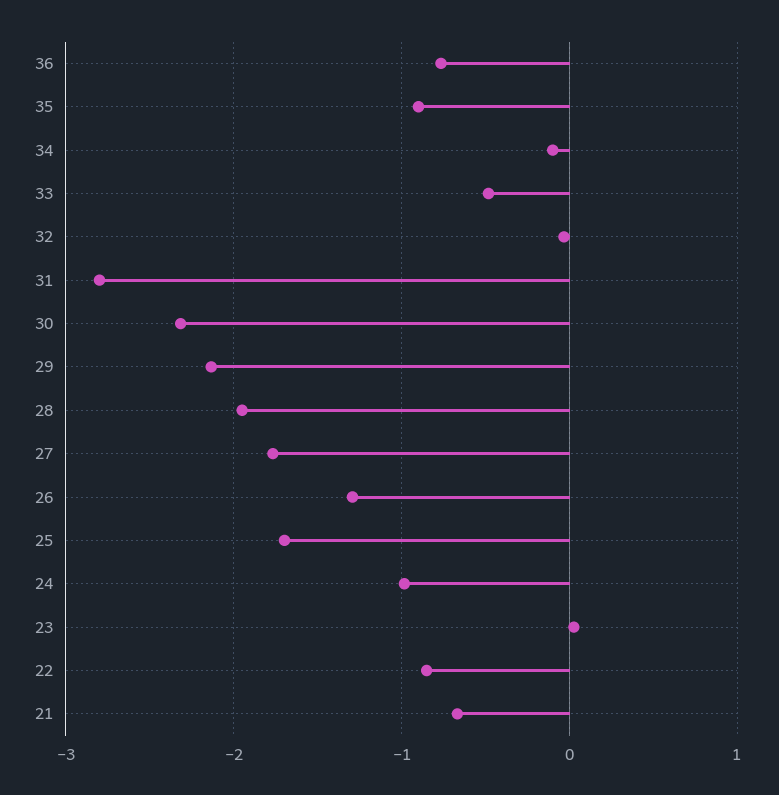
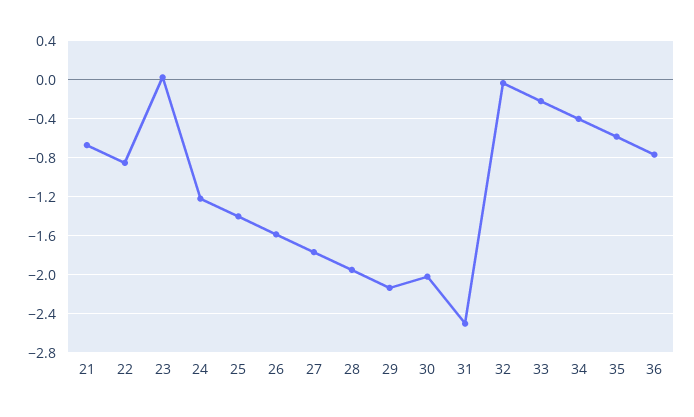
35: -0.9 -> -0.6
34: -0.1 -> -0.4
33: -0.5 -> -0.2
31: -2.8 -> -2.5
30: -2.3 -> -2
26: -1.3 -> -1.6
25: -1.7 -> -1.4
24: -1 -> -1.2

